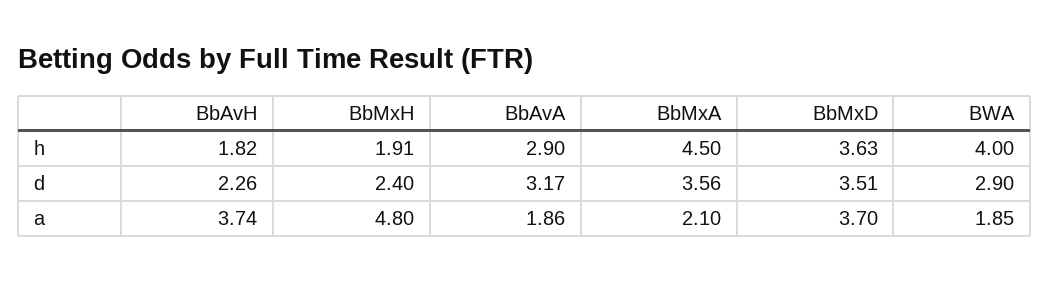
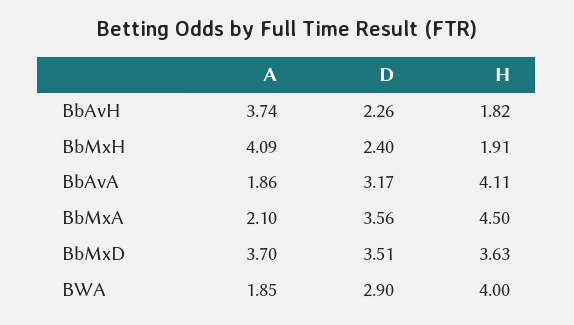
BbAvA, h: 2.9 -> 4.11
BbMxH, a: 4.8 -> 4.09

